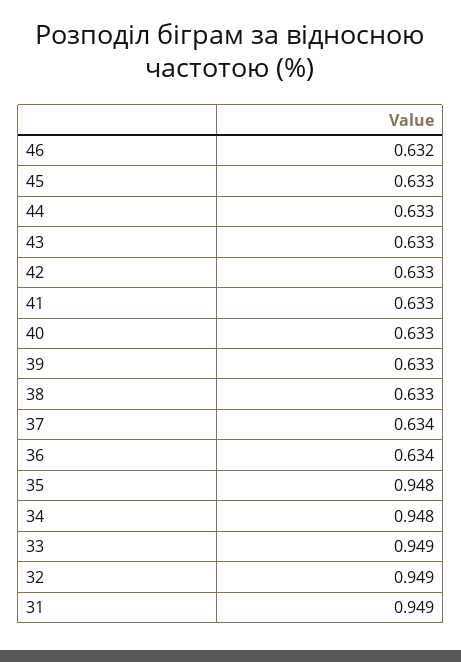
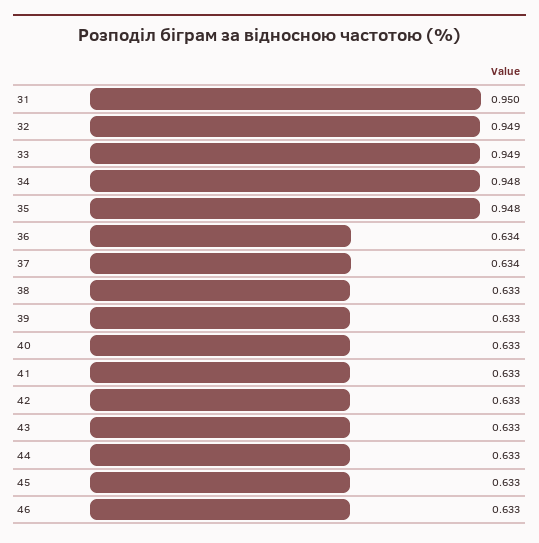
46: 0.632 -> 0.633
31: 0.949 -> 0.95

